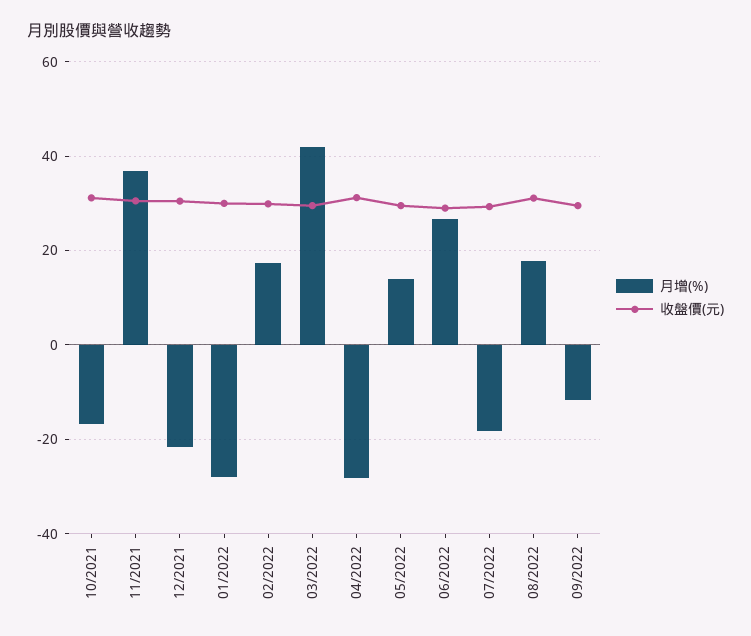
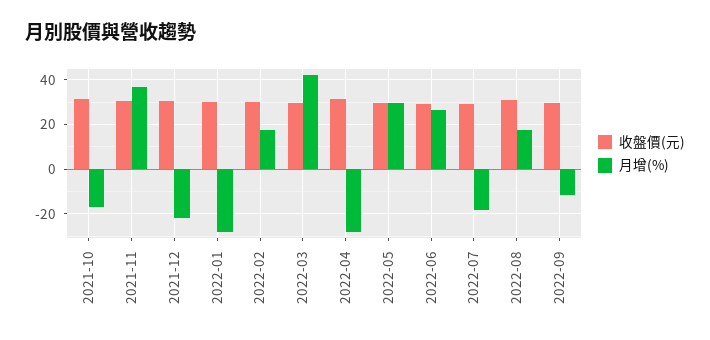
月增(%), 05/2022: 14 -> 30

